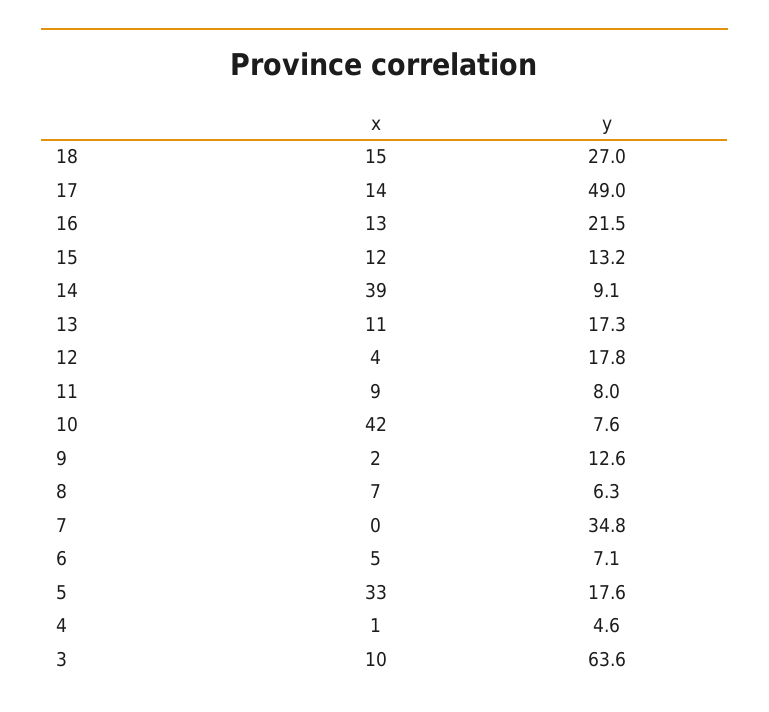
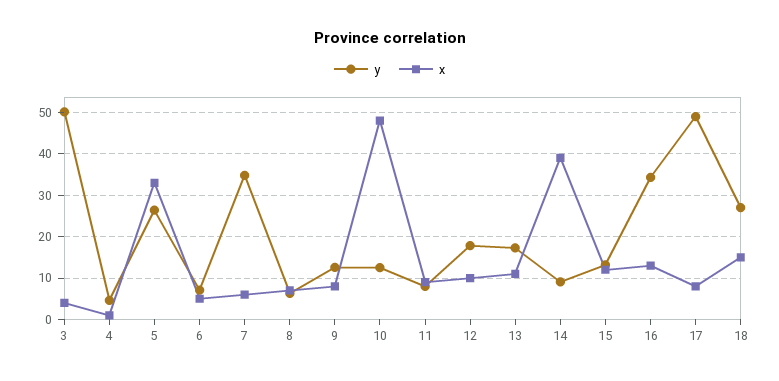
x, 17: 14 -> 8
y, 16: 21.5 -> 34
x, 12: 4 -> 10
x, 10: 42 -> 48
y, 10: 7.6 -> 12
x, 9: 2 -> 8
x, 7: 0 -> 6
y, 5: 17.6 -> 26
x, 3: 10 -> 4
y, 3: 63.6 -> 50

